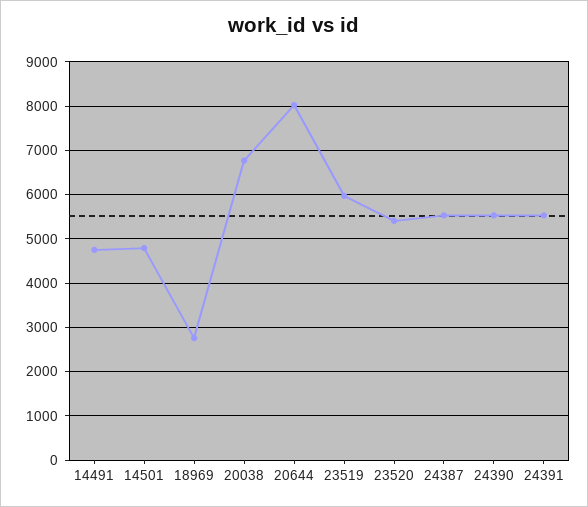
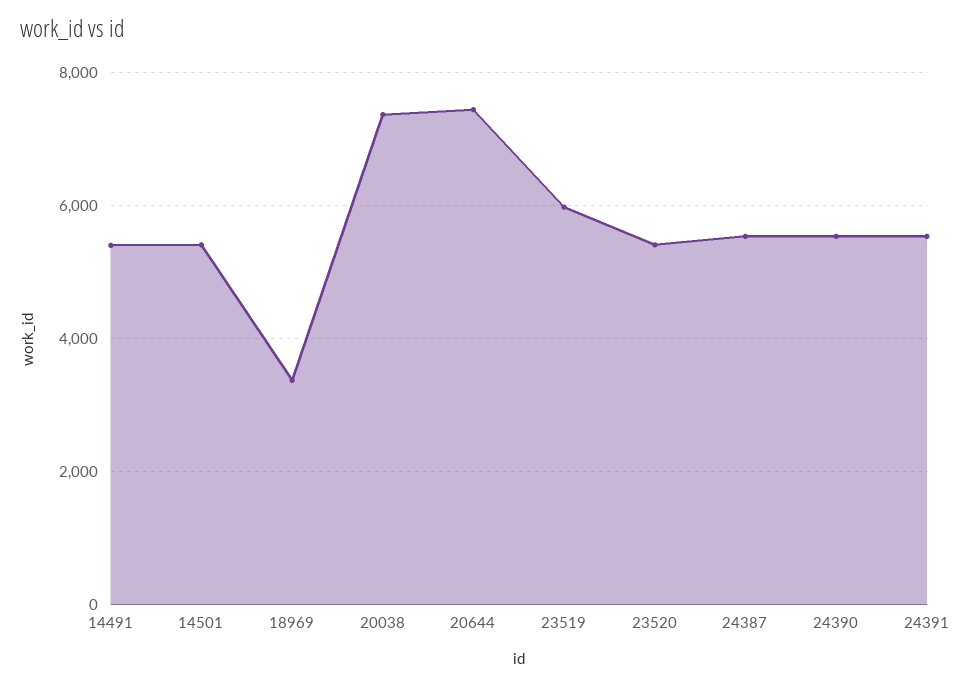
14491: 4800 -> 5400
14501: 4800 -> 5400
18969: 2800 -> 3400
20038: 6800 -> 7400
20644: 8000 -> 7400

